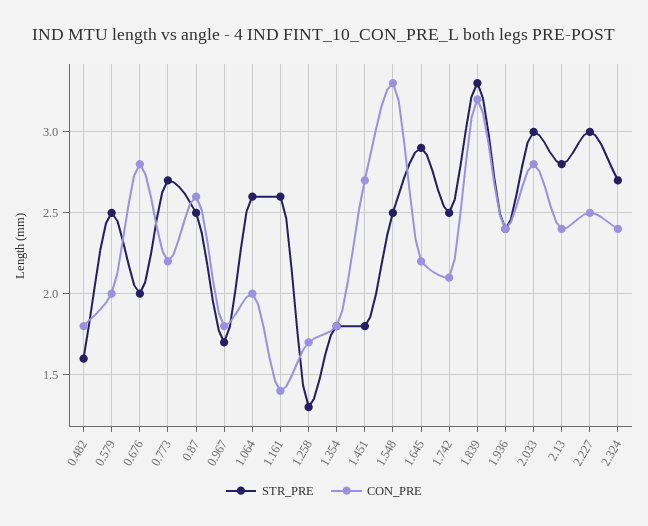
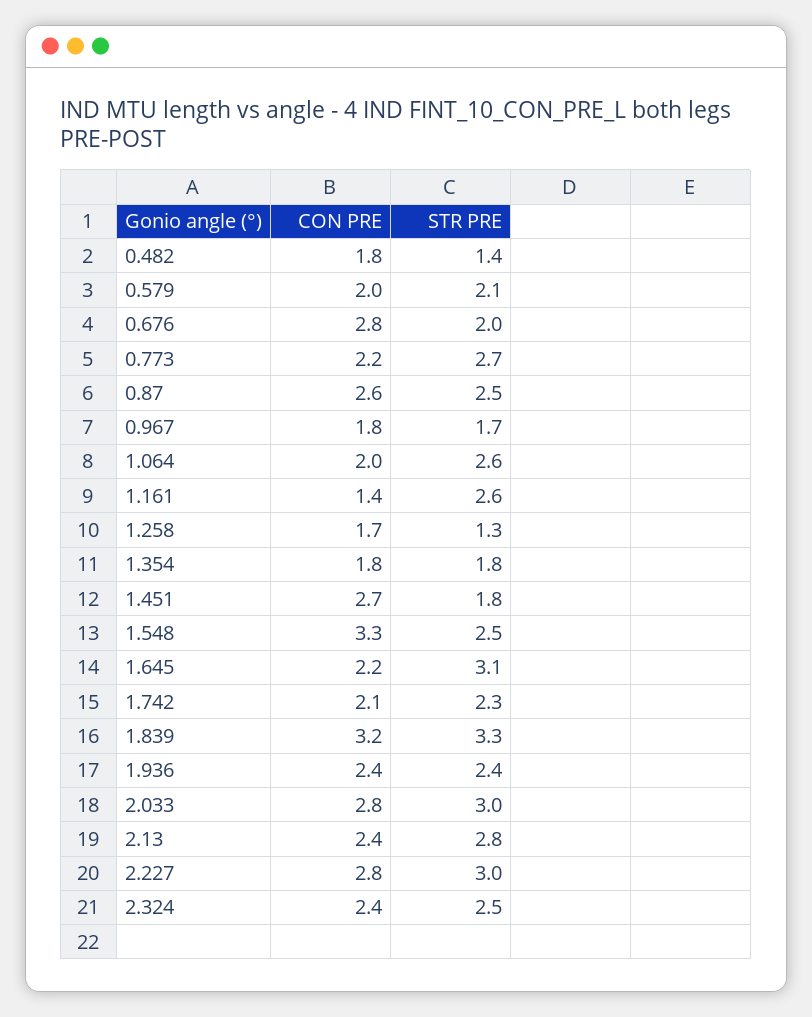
STR_PRE, 0.482: 1.6 -> 1.4
STR_PRE, 0.579: 2.5 -> 2.1
STR_PRE, 1.645: 2.9 -> 3.1
STR_PRE, 1.742: 2.5 -> 2.3
CON_PRE, 2.227: 2.5 -> 2.8
STR_PRE, 2.324: 2.7 -> 2.5

